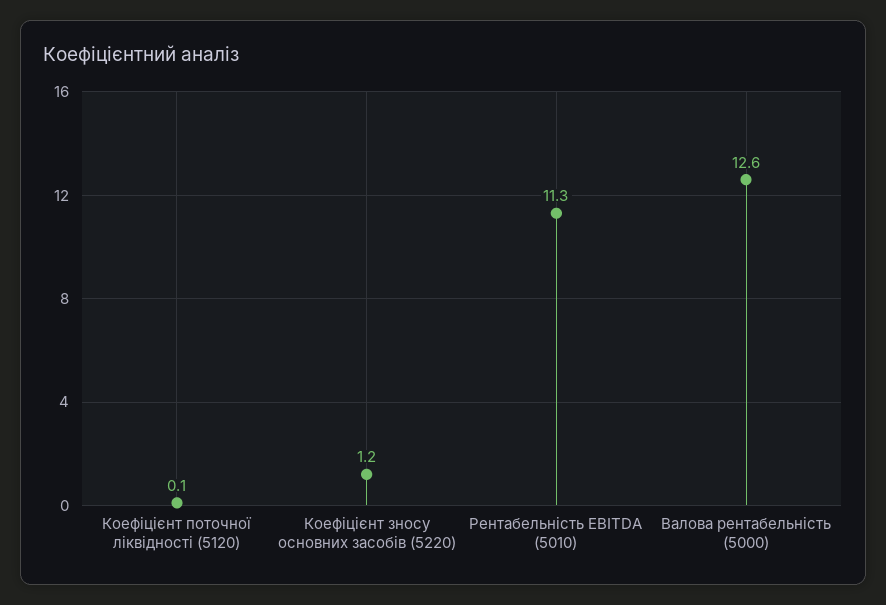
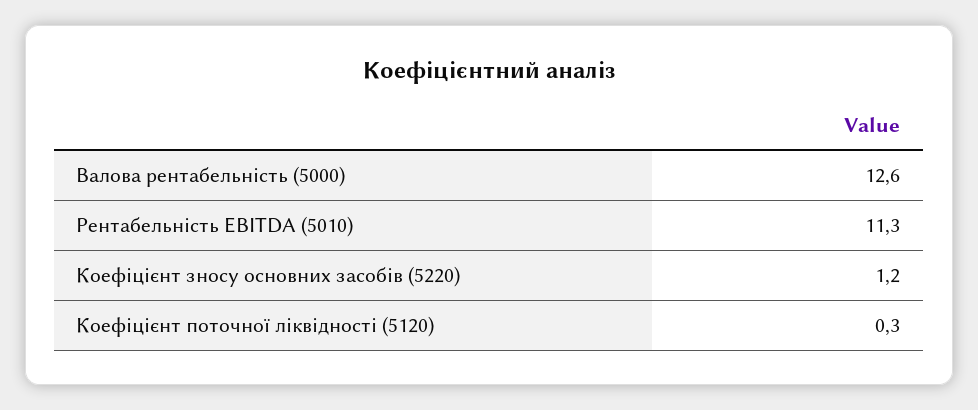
Коефіцієнт поточної ліквідності (5120): 0.1 -> 0.3

